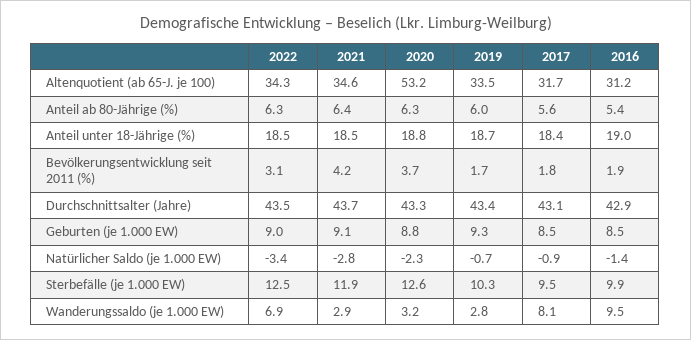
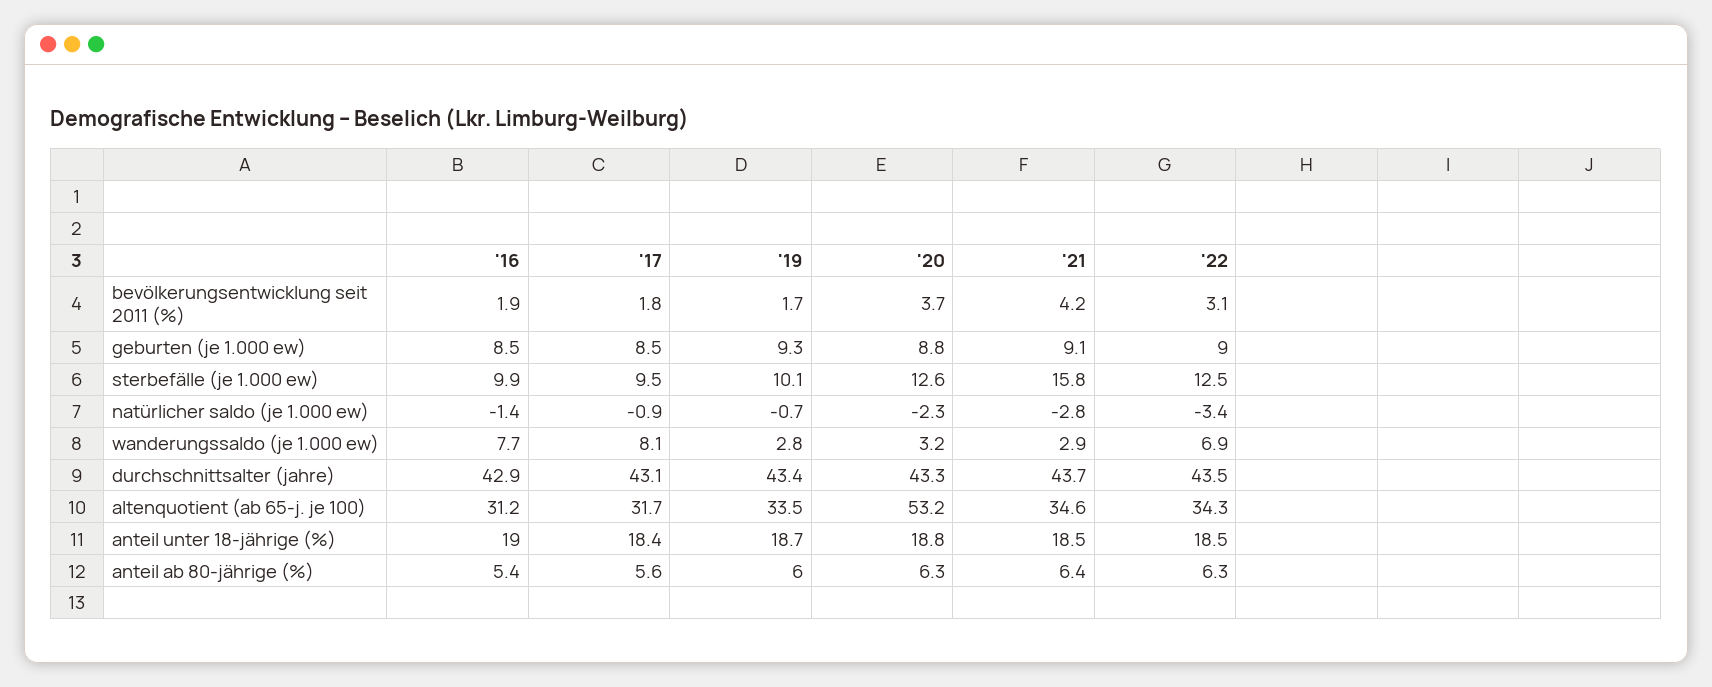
2021, Sterbefälle (je 1.000 EW): 11.9 -> 15.8
2019, Sterbefälle (je 1.000 EW): 10.3 -> 10.1
2016, Wanderungssaldo (je 1.000 EW): 9.5 -> 7.7

